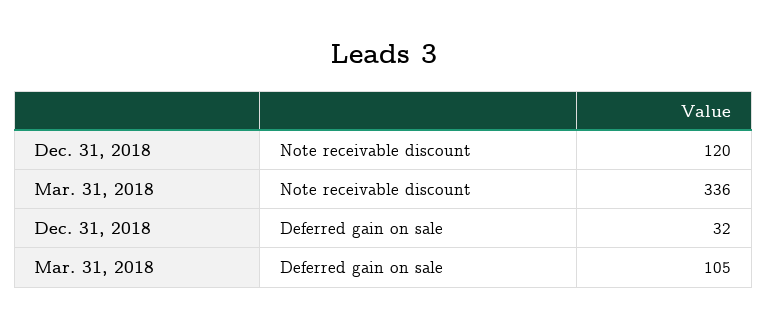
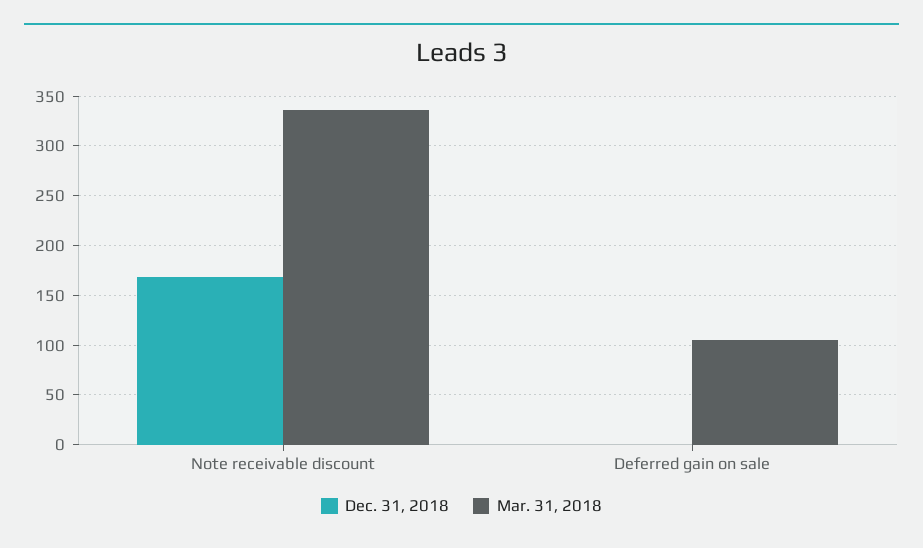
Dec. 31, 2018, Note receivable discount: 120 -> 170
Dec. 31, 2018, Deferred gain on sale: 32 -> 0

